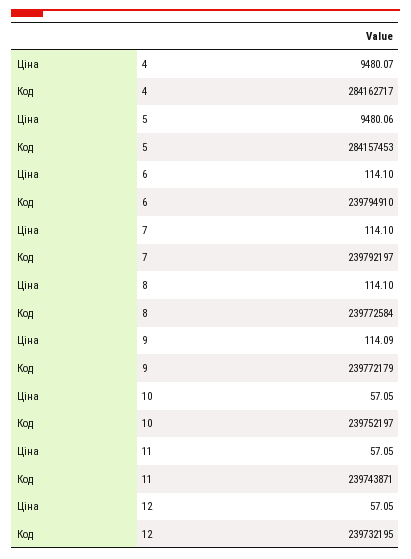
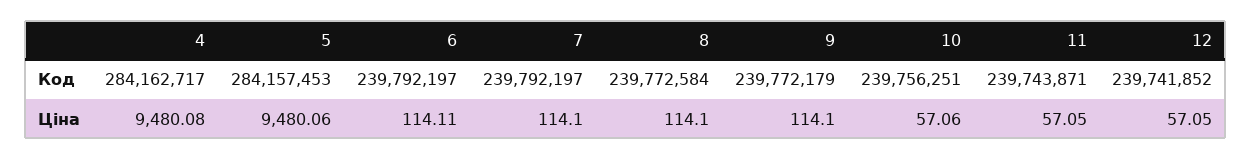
Ціна, 4: 9480.07 -> 9480.08
Ціна, 6: 114.1 -> 114.11
Код, 6: 239794910 -> 239792197
Ціна, 9: 114.09 -> 114.1
Ціна, 10: 57.05 -> 57.06
Код, 10: 239752197 -> 239756251
Код, 12: 239732195 -> 239741852

